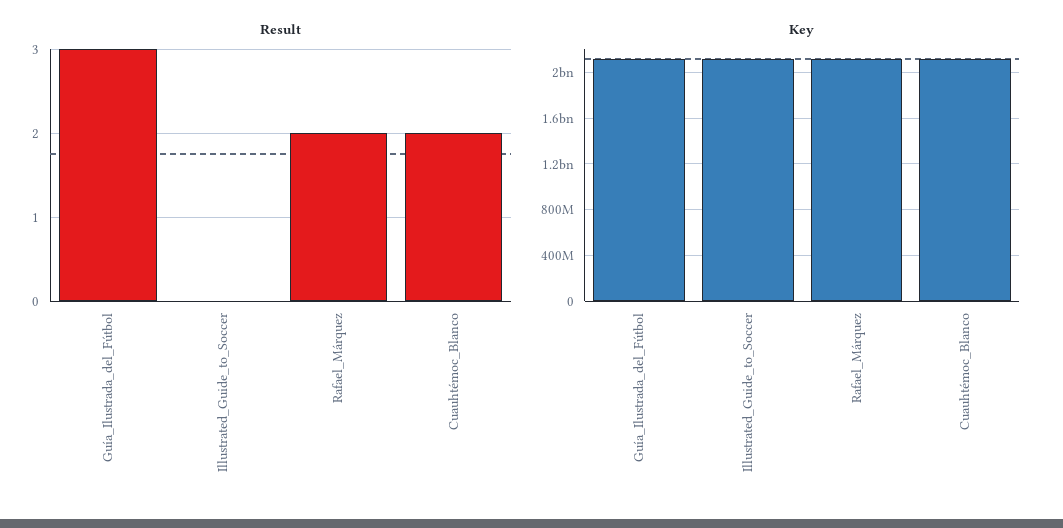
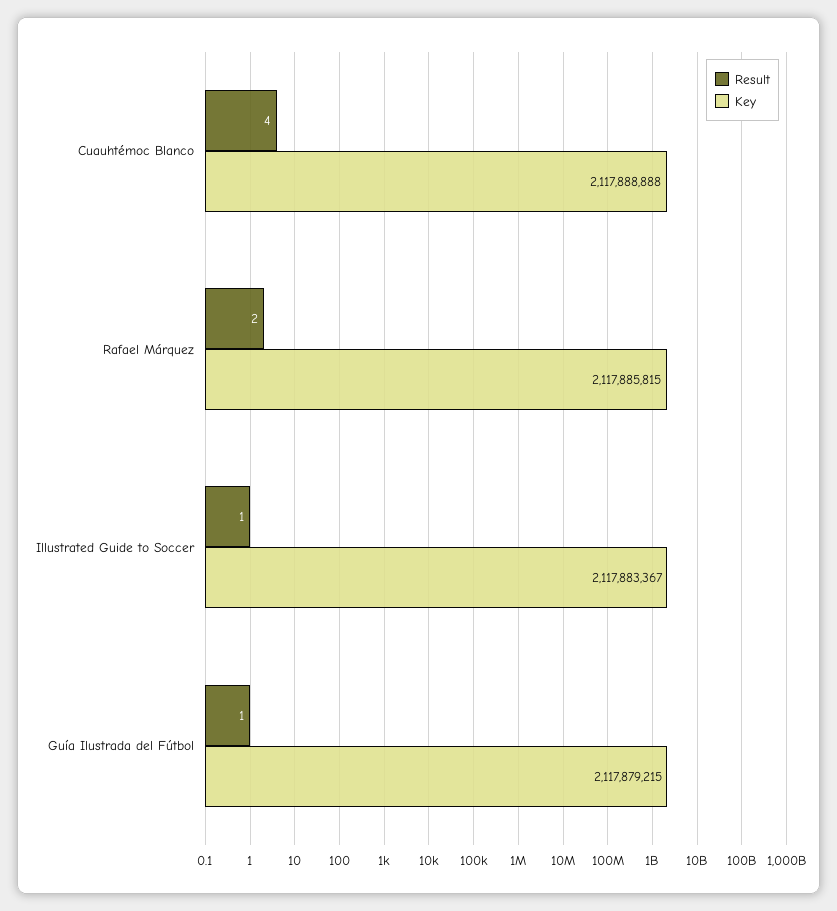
Result, Guía_Ilustrada_del_Fútbol: 3 -> 1
Result, Illustrated_Guide_to_Soccer: 0 -> 1
Result, Cuauhtémoc_Blanco: 2 -> 4

